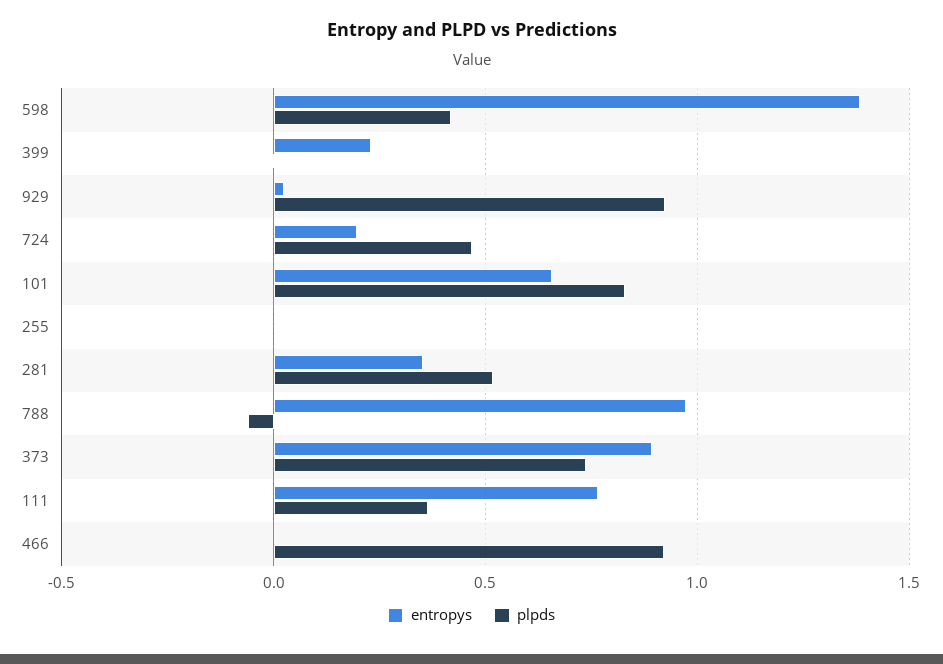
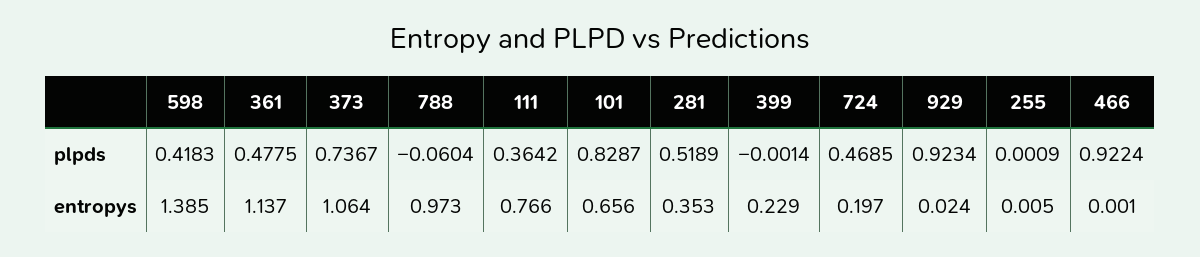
entropys, 373: 0.9 -> 1.064
plpds, 361: none -> 0.4775
entropys, 361: none -> 1.137

